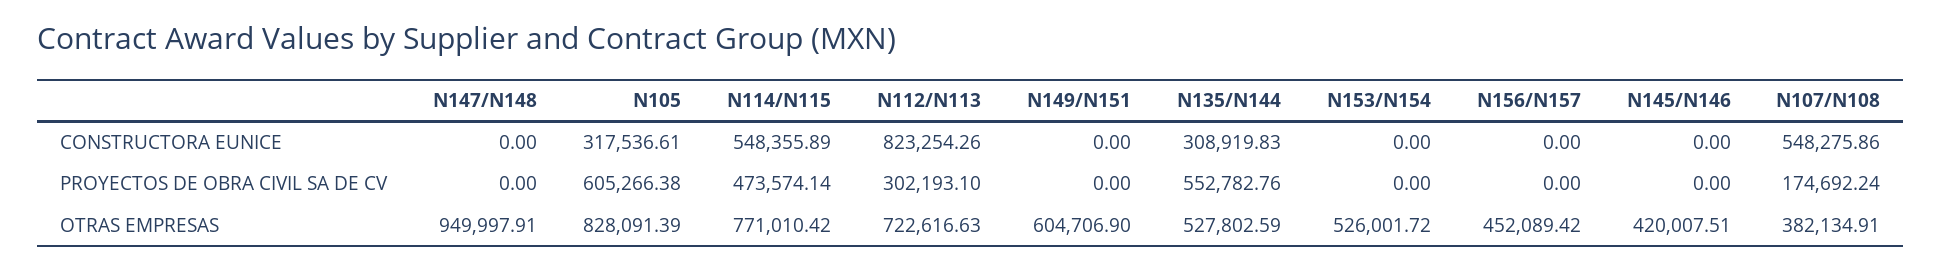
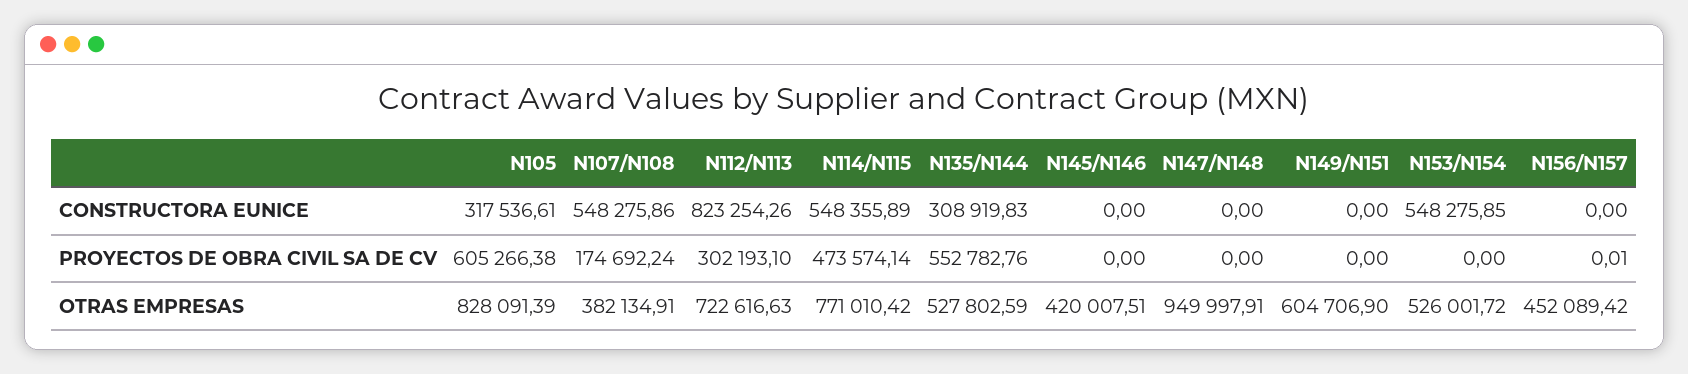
N153/N154, CONSTRUCTORA EUNICE: 0 -> 548275.85
N156/N157, PROYECTOS DE OBRA CIVIL SA DE CV: 0 -> 0.01

